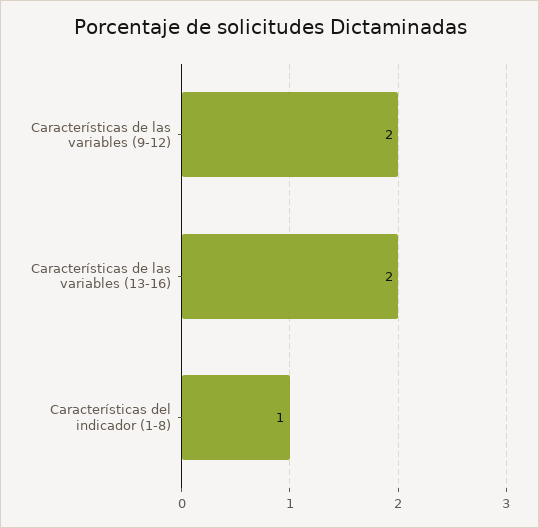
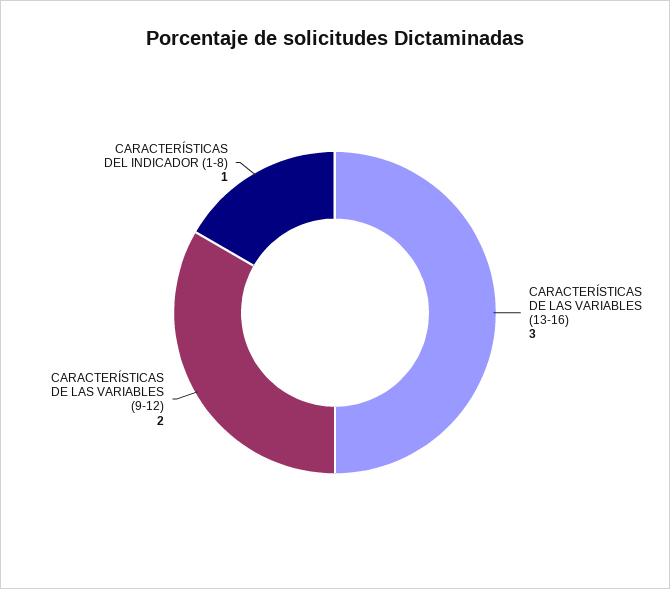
Características de las variables (13-16): 2 -> 3

